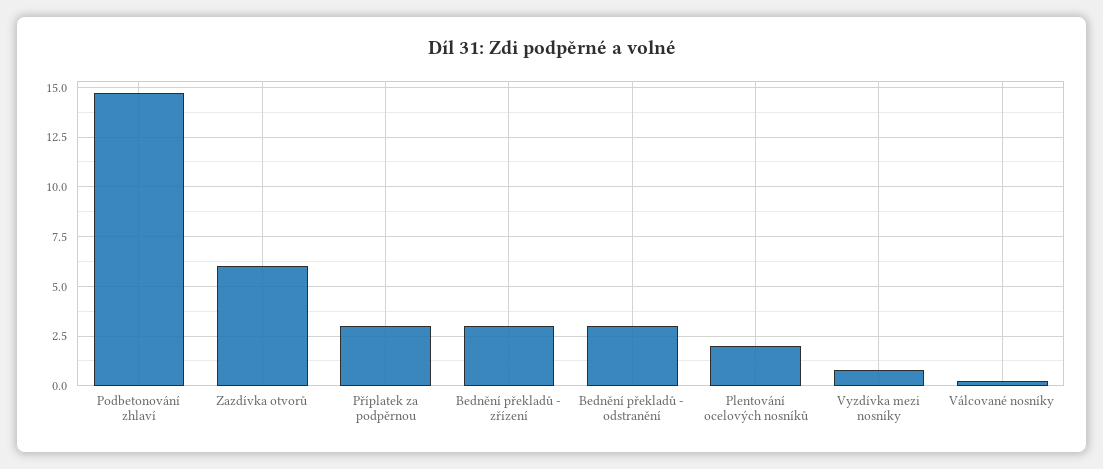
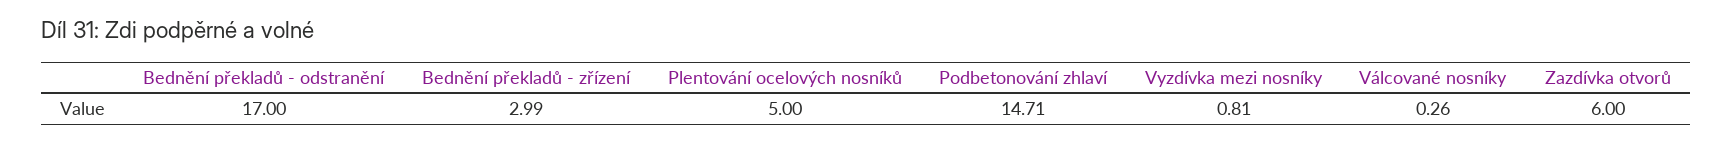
Příplatek za podpěrnou: 3 -> none
Bednění překladů - odstranění: 3 -> 17
Plentování ocelových nosníků: 2 -> 5

